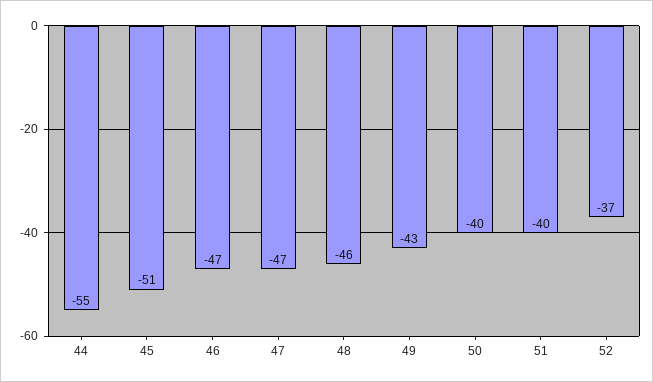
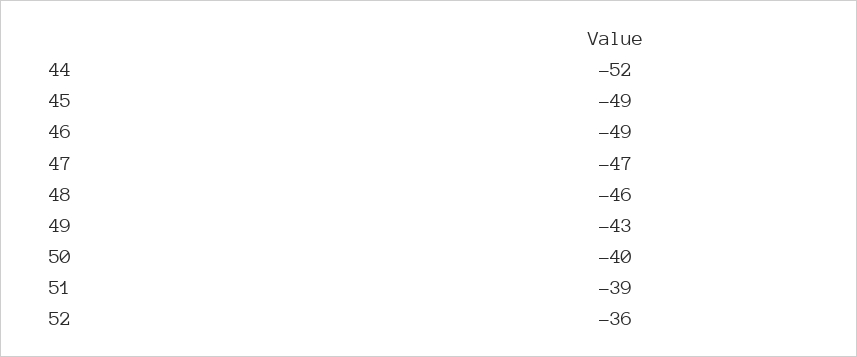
44: -55 -> -52
45: -51 -> -49
46: -47 -> -49
51: -40 -> -39
52: -37 -> -36

